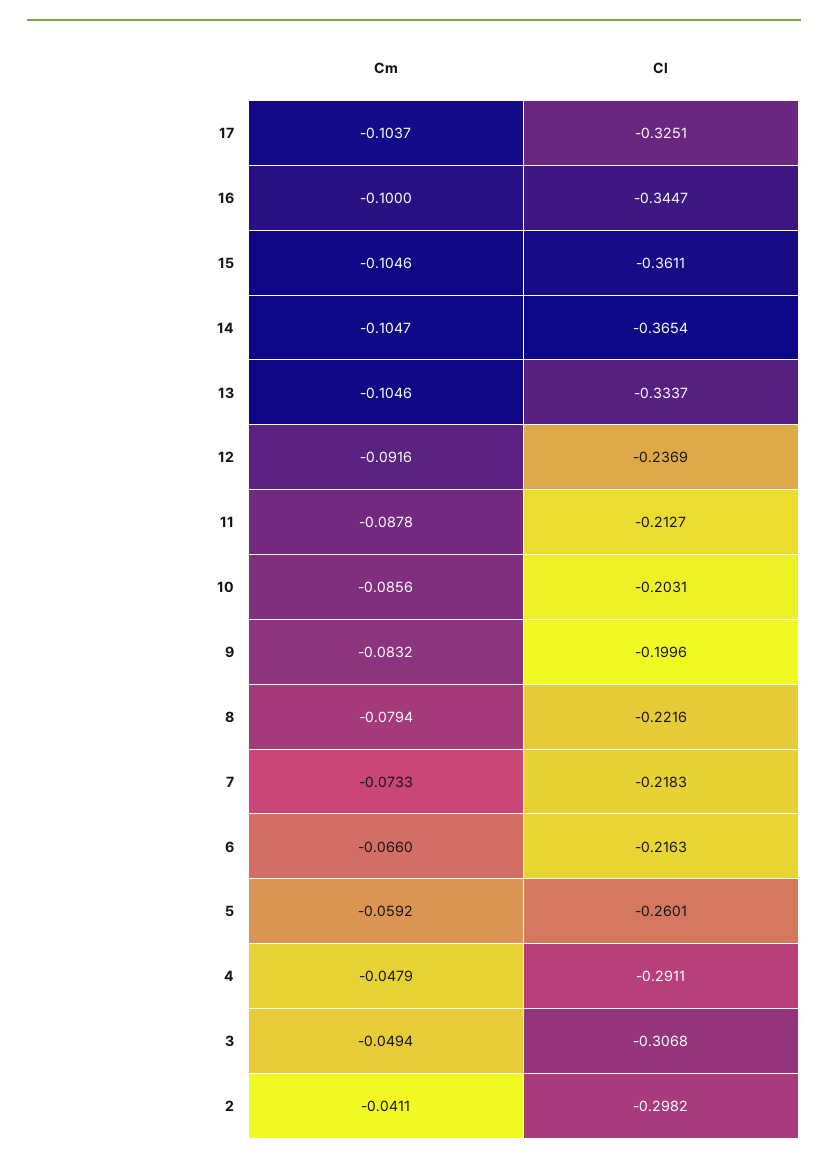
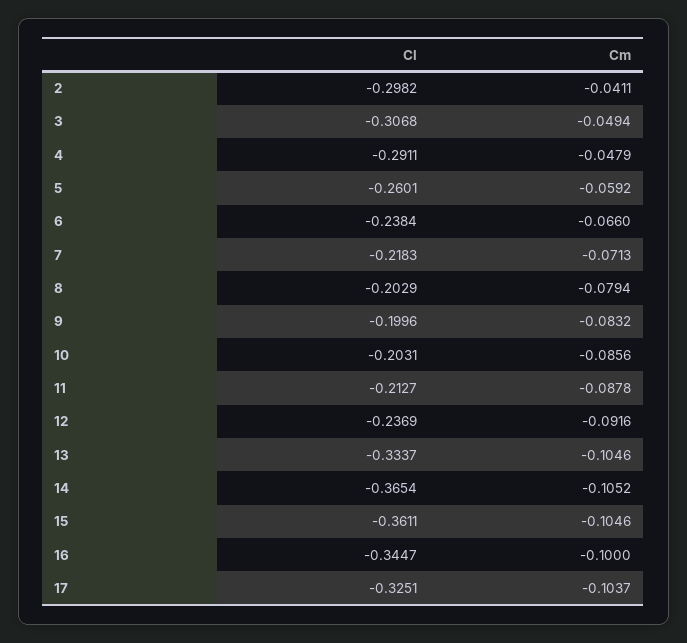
Cm, 14: -0.1047 -> -0.1052
Cl, 8: -0.2216 -> -0.2029
Cm, 7: -0.0733 -> -0.0713
Cl, 6: -0.2163 -> -0.2384

